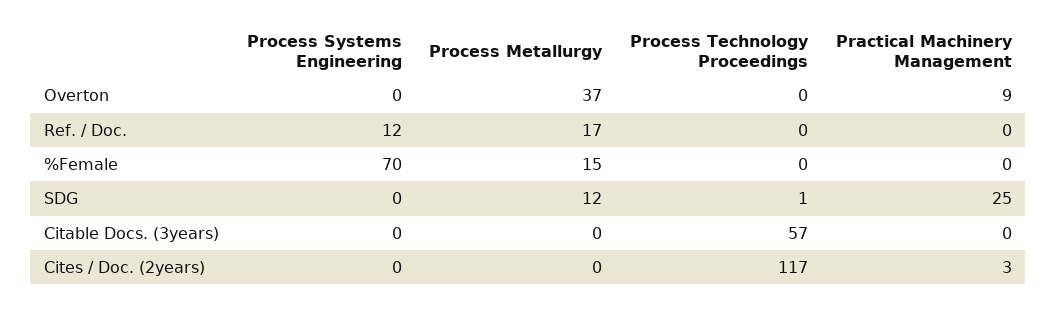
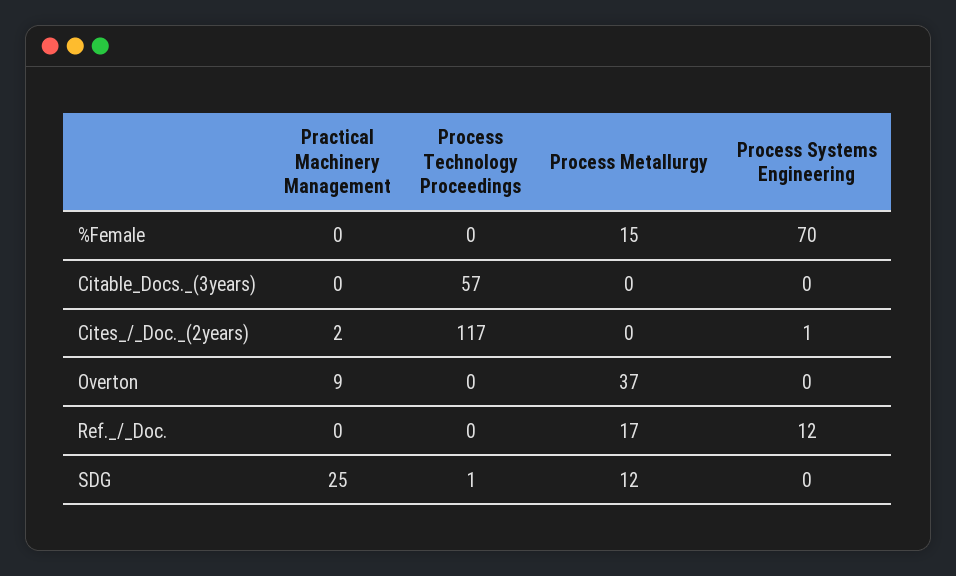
Process Systems Engineering, Cites / Doc. (2years): 0 -> 1
Practical Machinery Management, Cites / Doc. (2years): 3 -> 2

